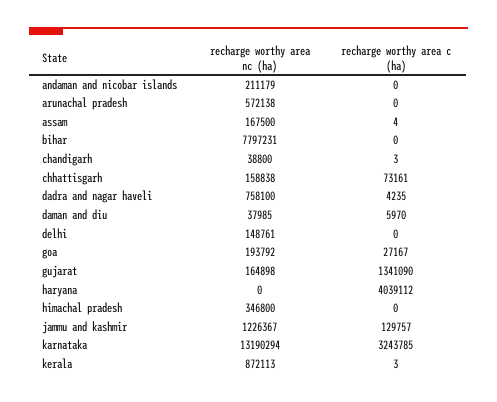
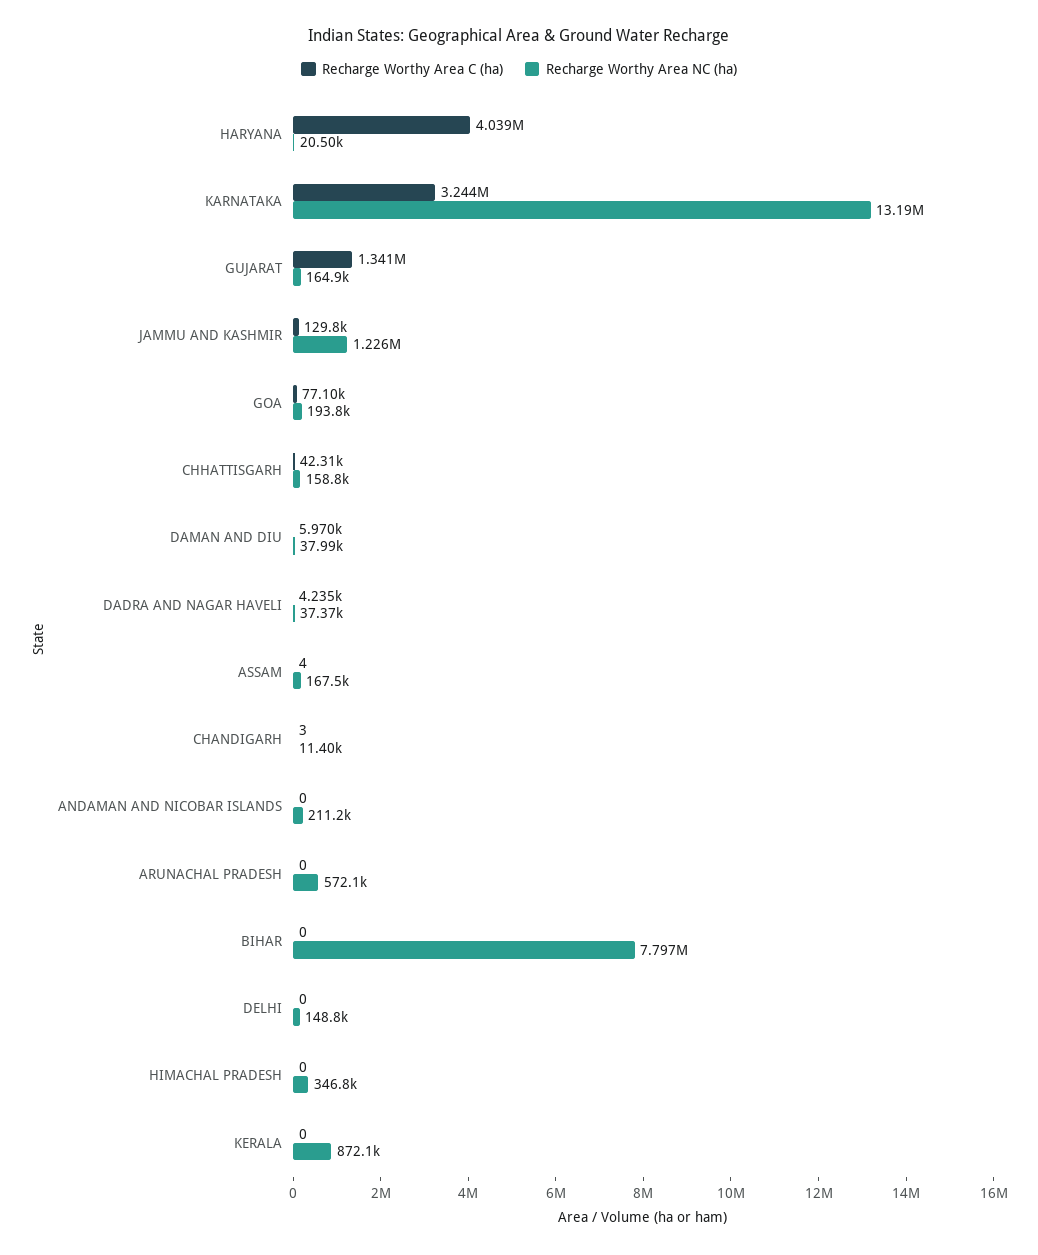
recharge worthy area nc (ha), chandigarh: 38800 -> 11400
recharge worthy area c (ha), chhattisgarh: 73161 -> 42310
recharge worthy area nc (ha), dadra and nagar haveli: 758100 -> 37370
recharge worthy area c (ha), goa: 27167 -> 77100
recharge worthy area nc (ha), haryana: 0 -> 20500
recharge worthy area c (ha), kerala: 3 -> 0

